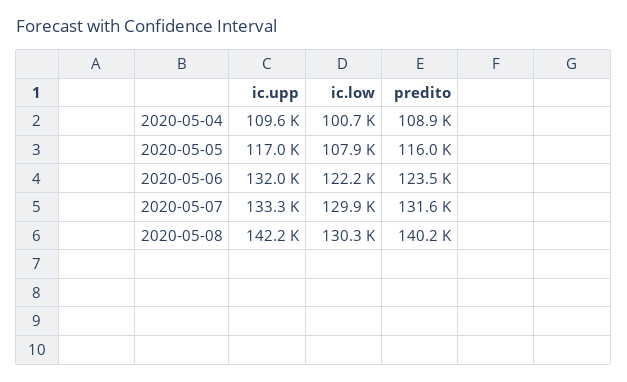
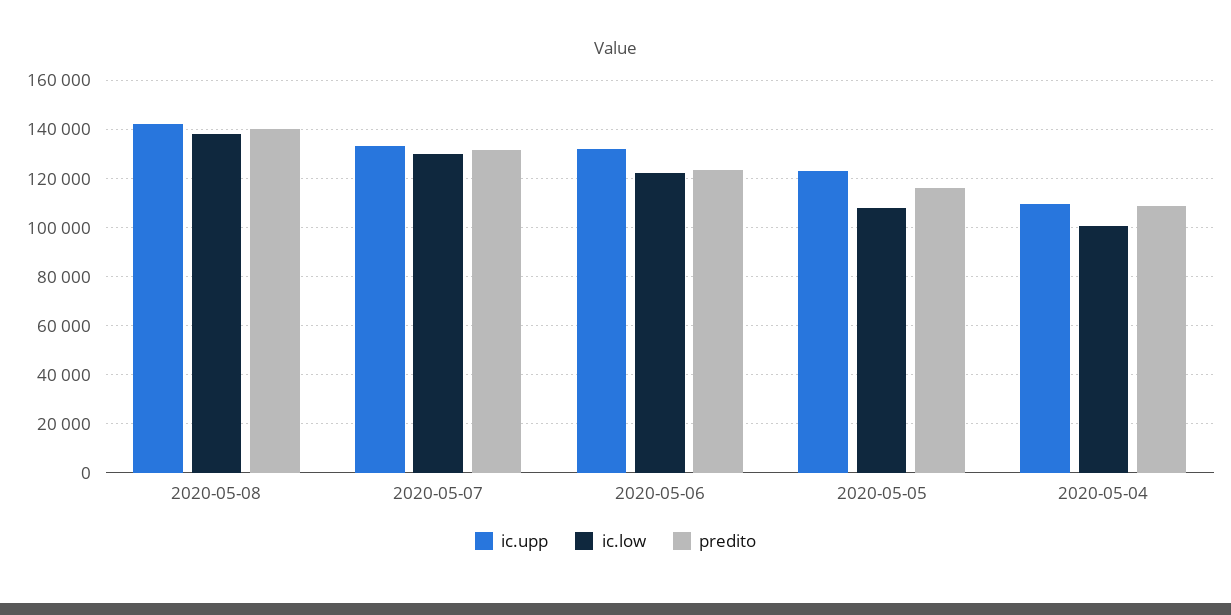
ic.upp, 2020-05-05: 117000 -> 122500
ic.low, 2020-05-08: 130300 -> 137500

